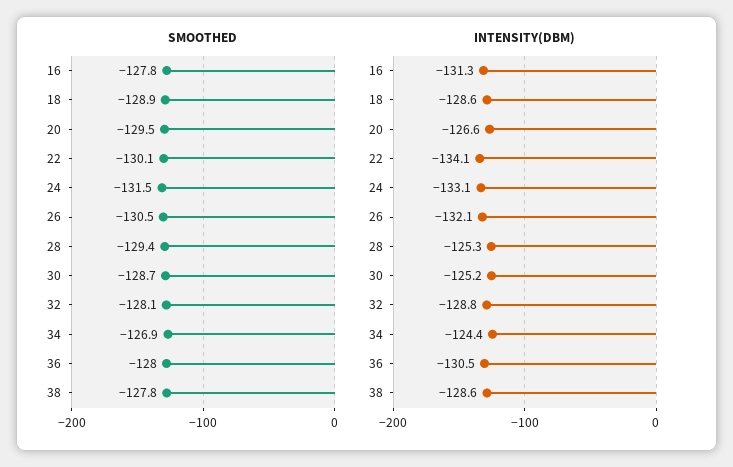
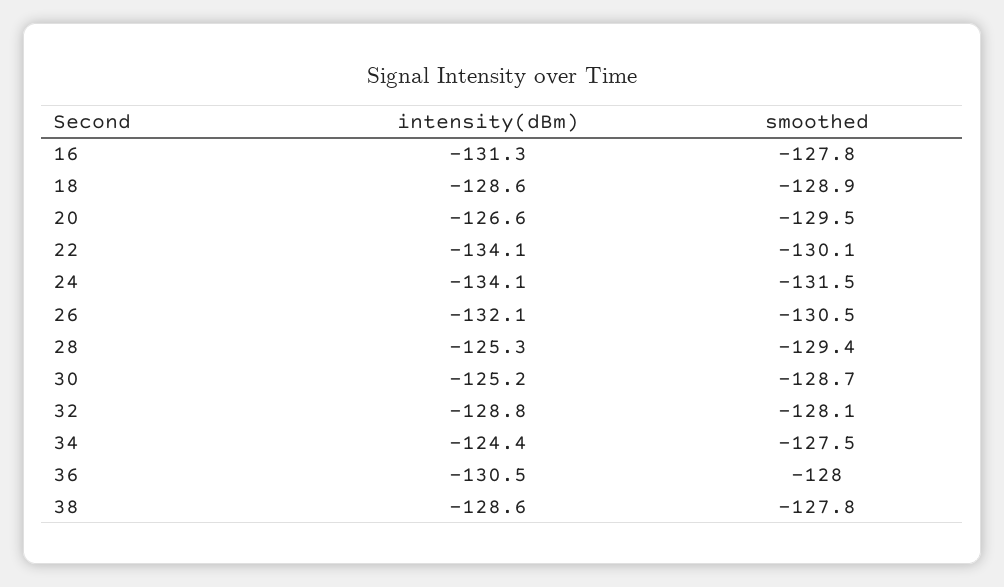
SMOOTHED, 34: -126.9 -> -127.5
INTENSITY(DBM), 24: -133.1 -> -134.1

